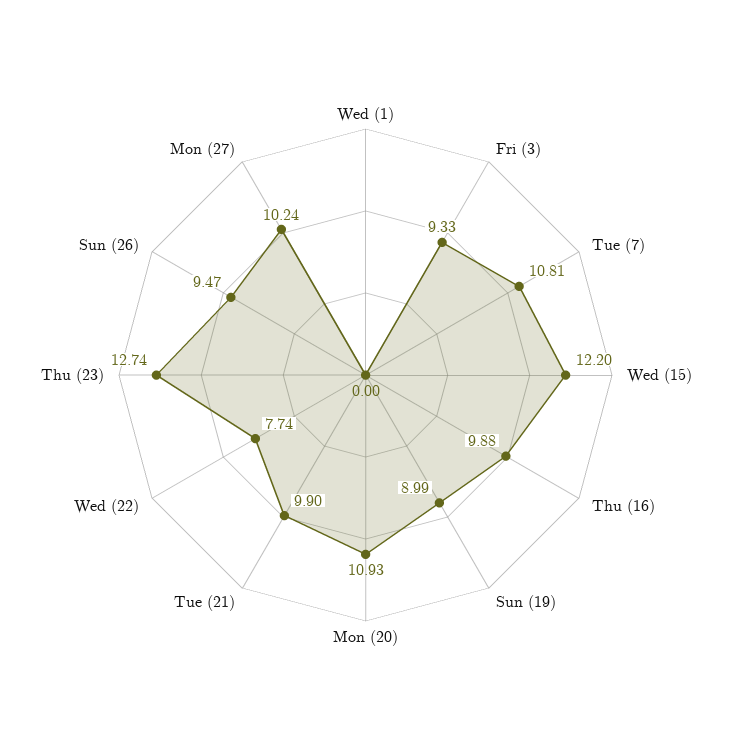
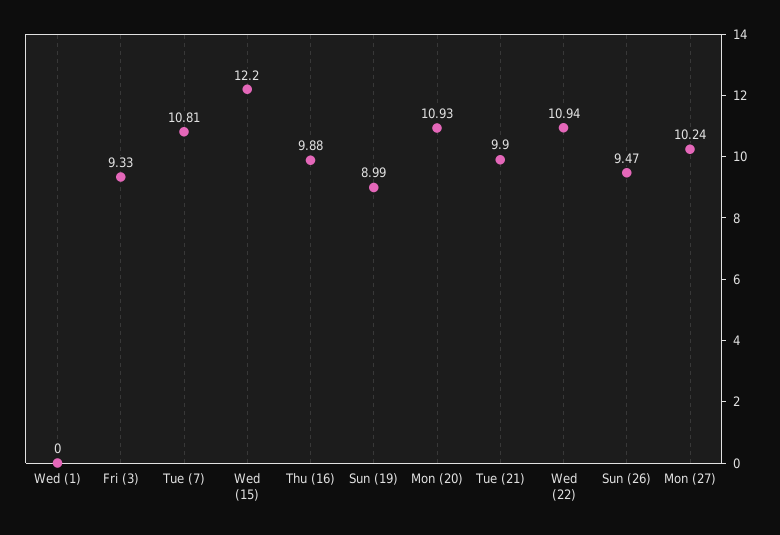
Wed (22): 7.74 -> 10.94
Thu (23): 12.74 -> none

